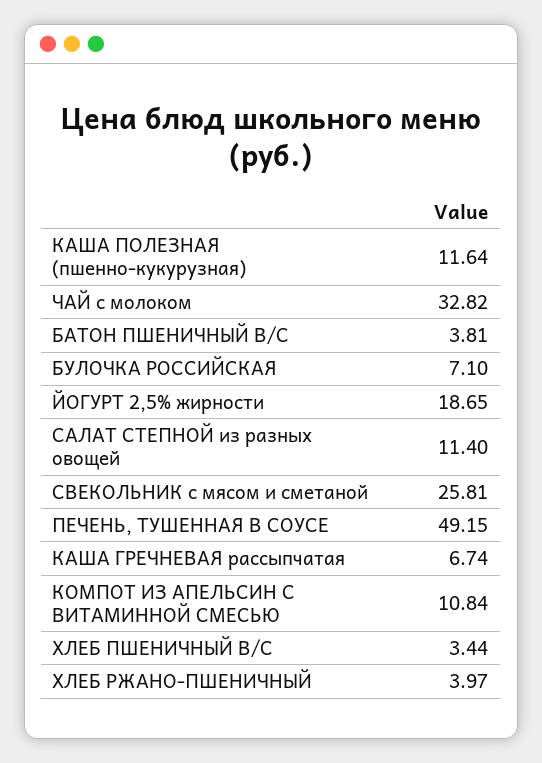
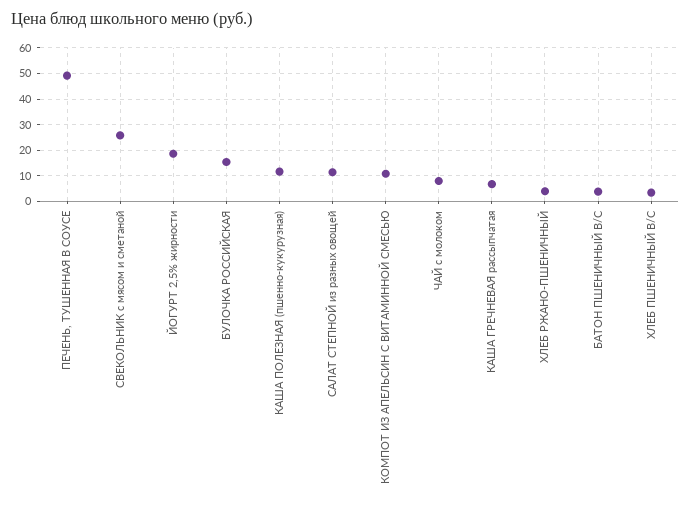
ЧАЙ с молоком: 32.82 -> 7.5
БУЛОЧКА РОССИЙСКАЯ: 7.1 -> 15

